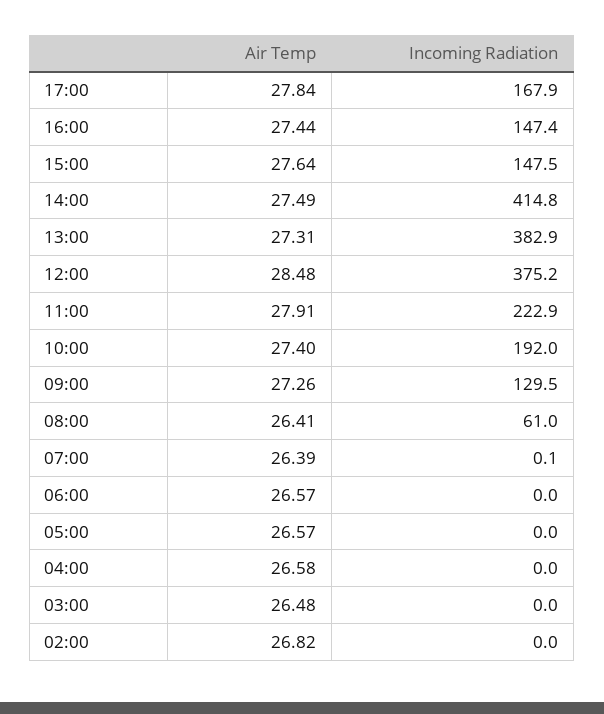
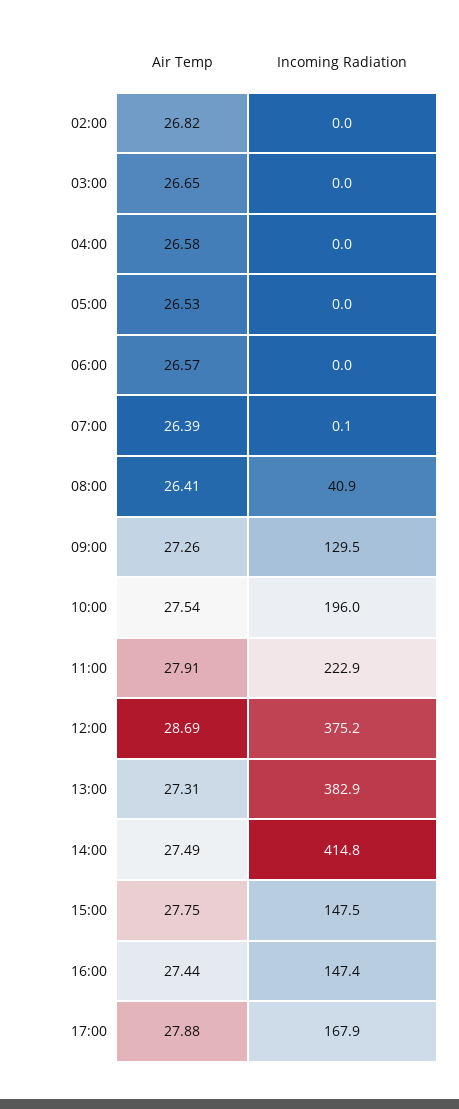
Air Temp, 17:00: 27.84 -> 27.88
Air Temp, 15:00: 27.64 -> 27.75
Air Temp, 12:00: 28.48 -> 28.69
Air Temp, 10:00: 27.4 -> 27.54
Incoming Radiation, 10:00: 192 -> 196
Incoming Radiation, 08:00: 61 -> 40.9
Air Temp, 05:00: 26.57 -> 26.53
Air Temp, 03:00: 26.48 -> 26.65

